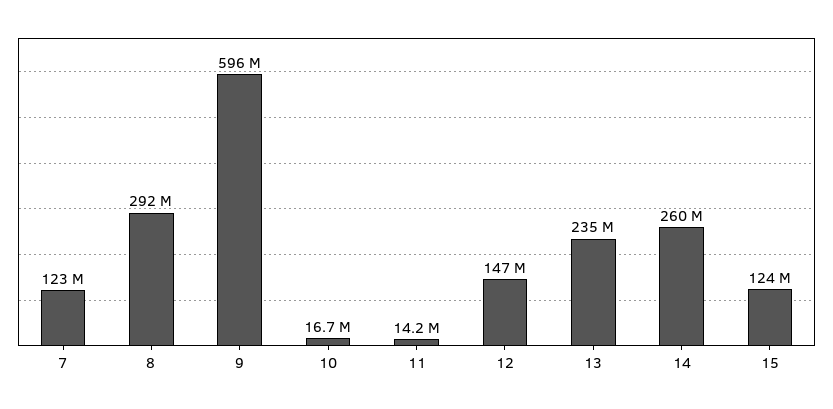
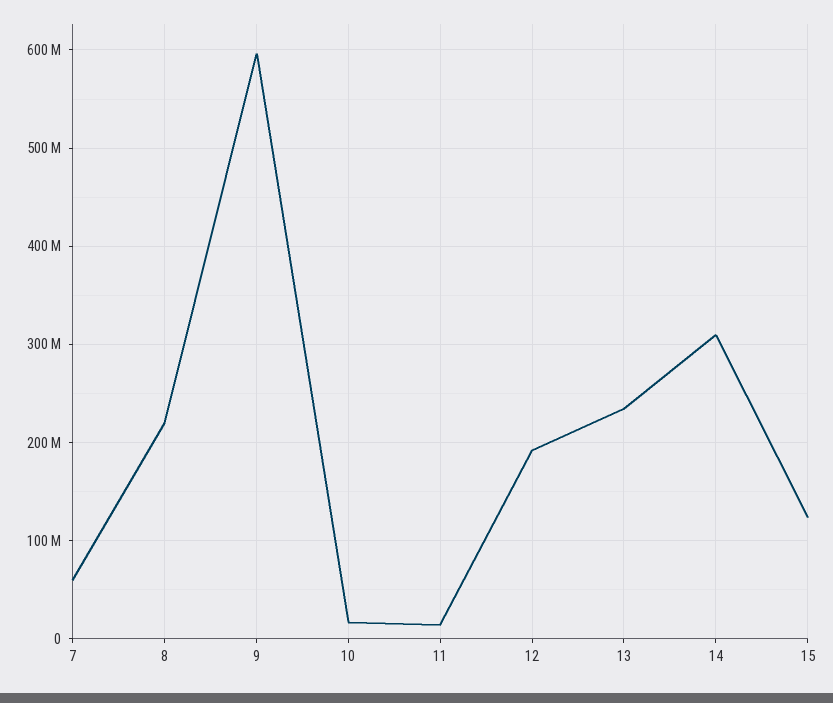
7: 123000000 -> 60000000
8: 292000000 -> 220000000
12: 147000000 -> 190000000
14: 260000000 -> 310000000

